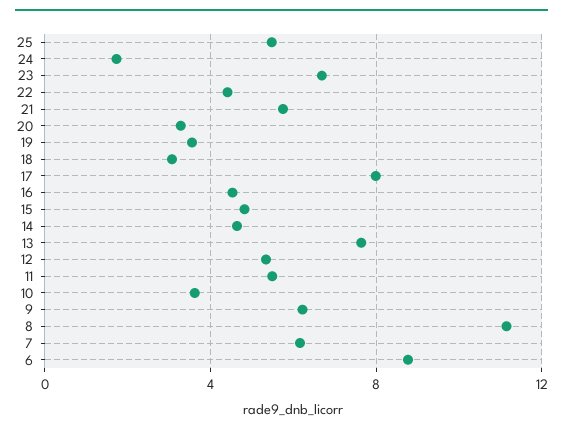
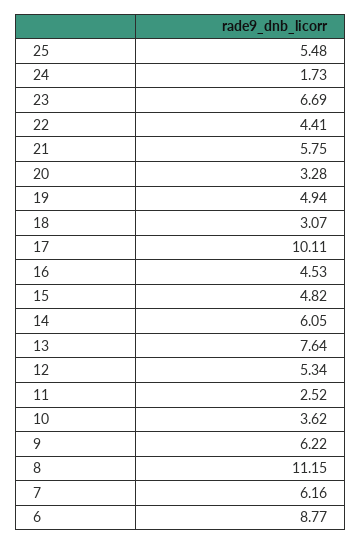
19: 3.5 -> 4.94
17: 8 -> 10.11
14: 4.5 -> 6.05
11: 5.5 -> 2.52

